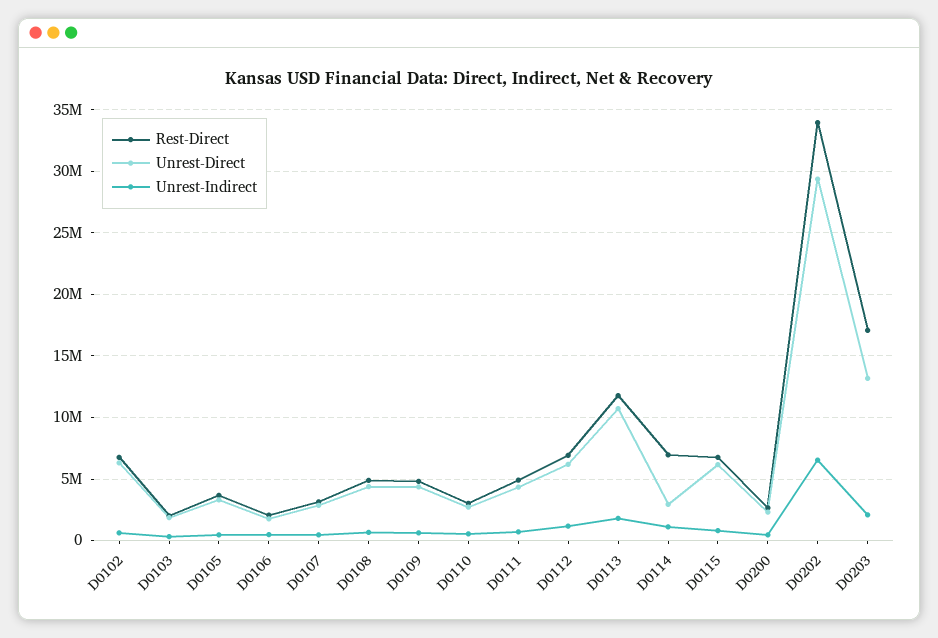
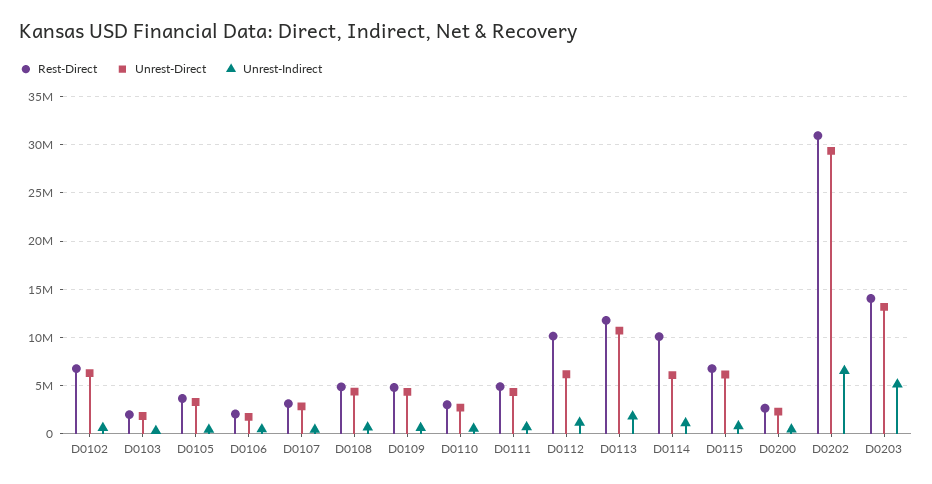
Rest-Direct, D0112: 7000000 -> 10000000
Rest-Direct, D0114: 7000000 -> 10000000
Unrest-Direct, D0114: 3000000 -> 6000000
Rest-Direct, D0202: 34000000 -> 31000000
Rest-Direct, D0203: 17000000 -> 14000000
Unrest-Indirect, D0203: 2000000 -> 5000000

